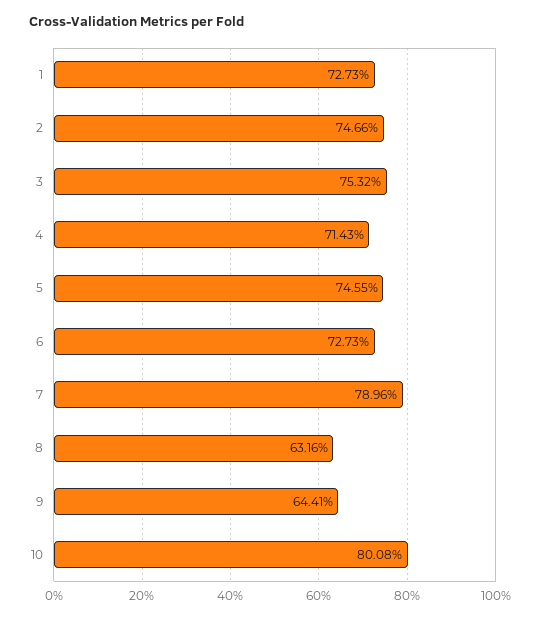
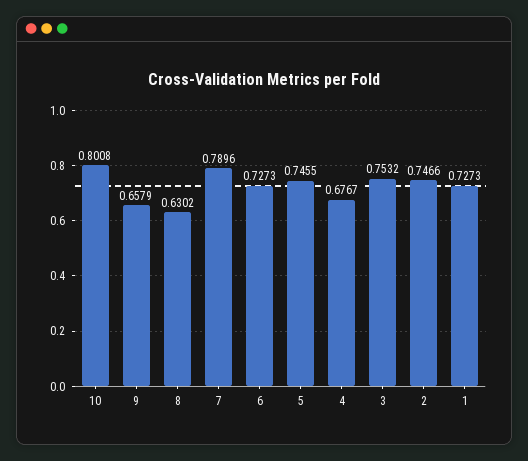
4: 0.7143 -> 0.6767
8: 0.6316 -> 0.6302
9: 0.6441 -> 0.6579

